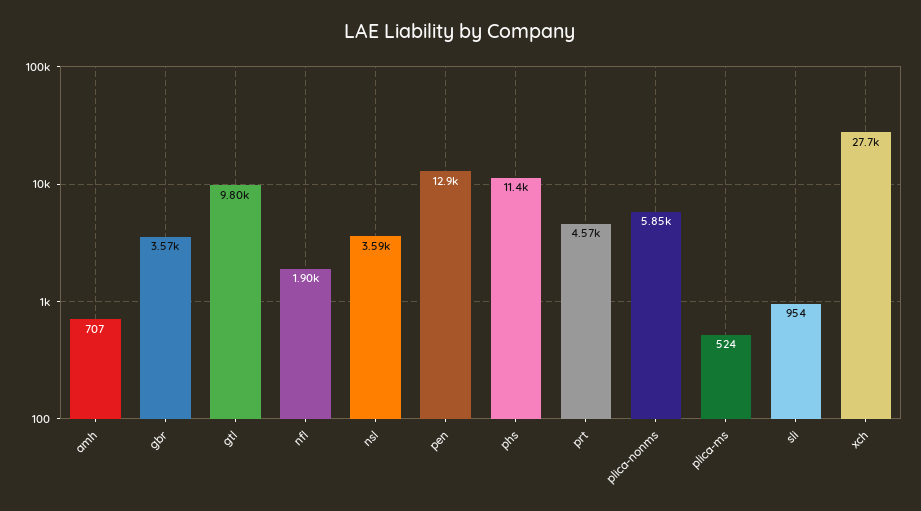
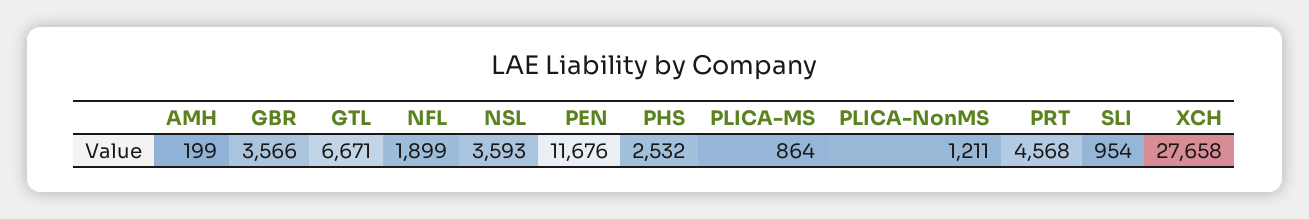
amh: 707 -> 199
gtl: 9800 -> 6671
pen: 12900 -> 11676
phs: 11400 -> 2532
plica-nonms: 5850 -> 1211
plica-ms: 524 -> 864

